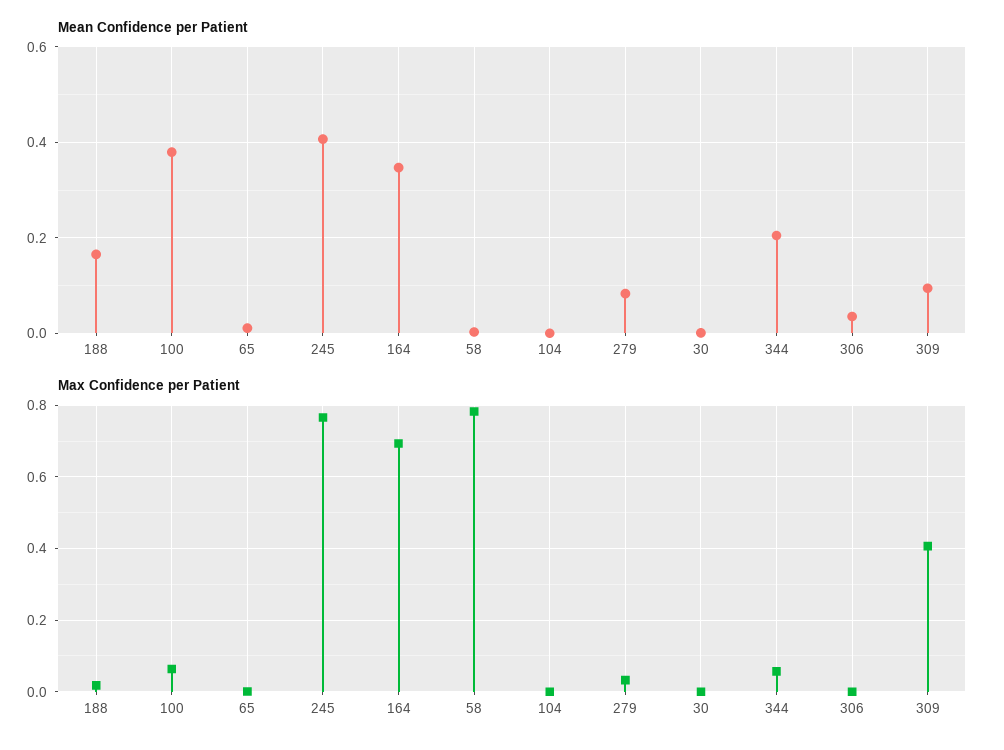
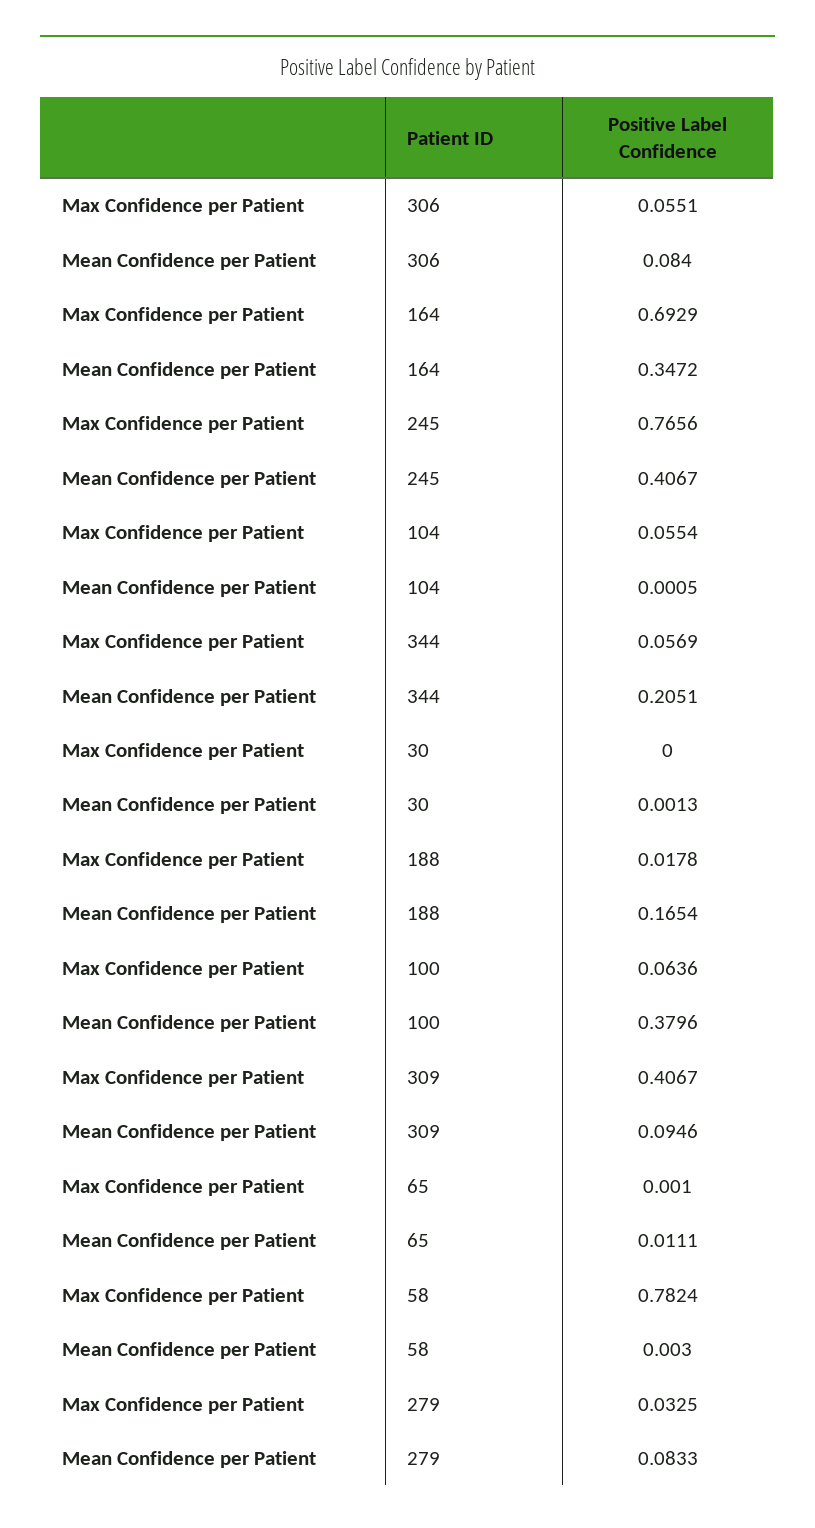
Mean Confidence per Patient, 306: 0.04 -> 0.084
Max Confidence per Patient, 104: 0 -> 0.0554
Max Confidence per Patient, 306: 0 -> 0.0551

